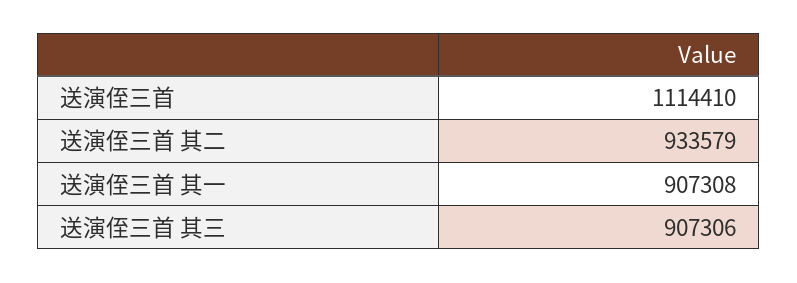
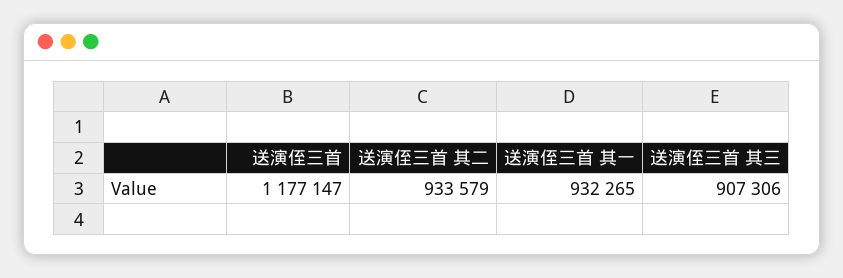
送演侄三首: 1114410 -> 1177147
送演侄三首 其一: 907308 -> 932265

